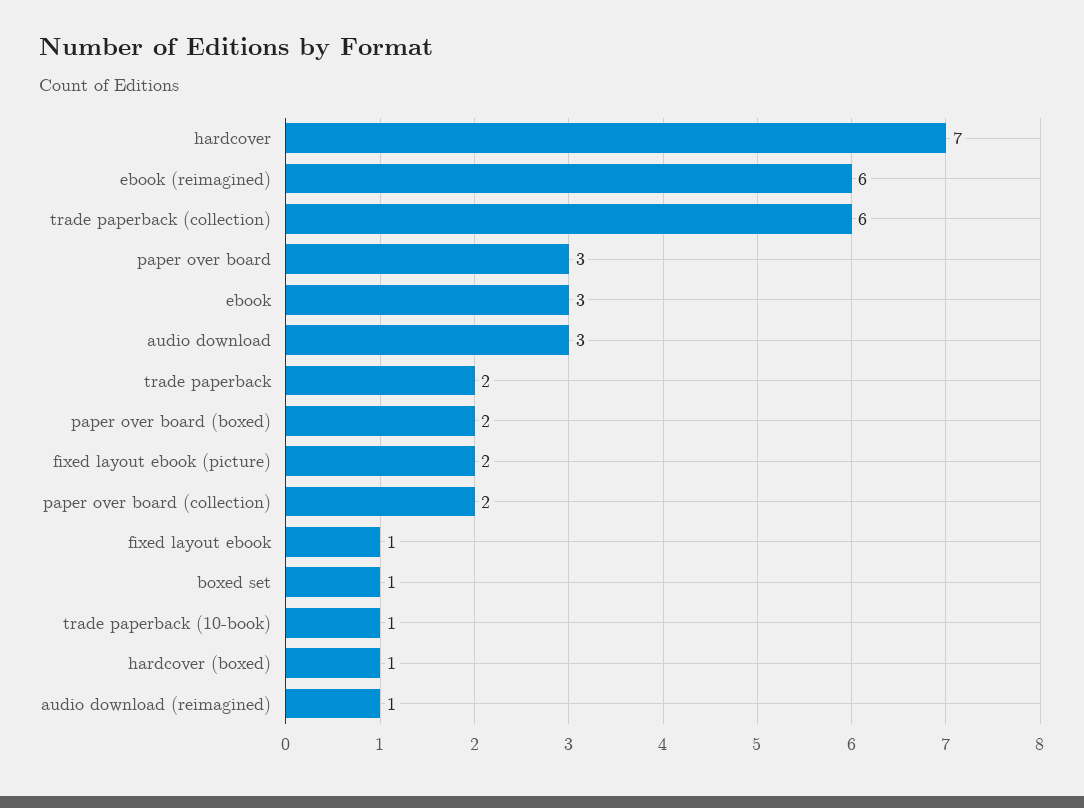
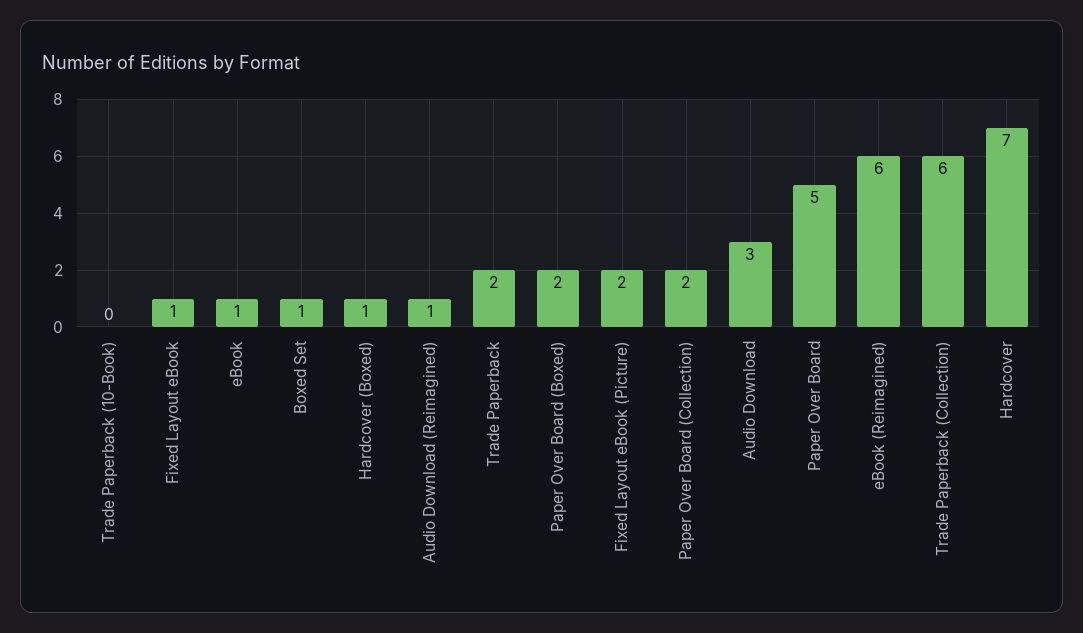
paper over board: 3 -> 5
ebook: 3 -> 1
trade paperback (10-book): 1 -> 0

